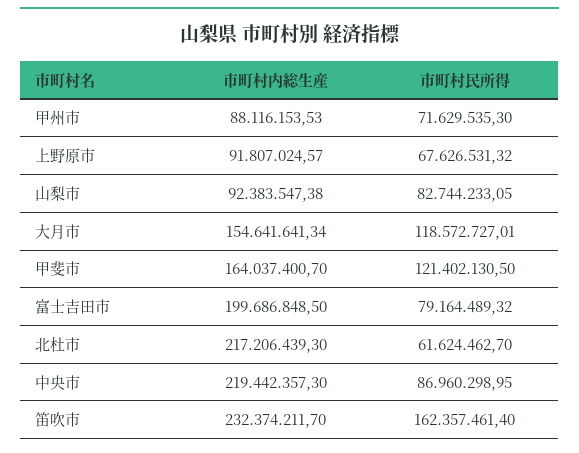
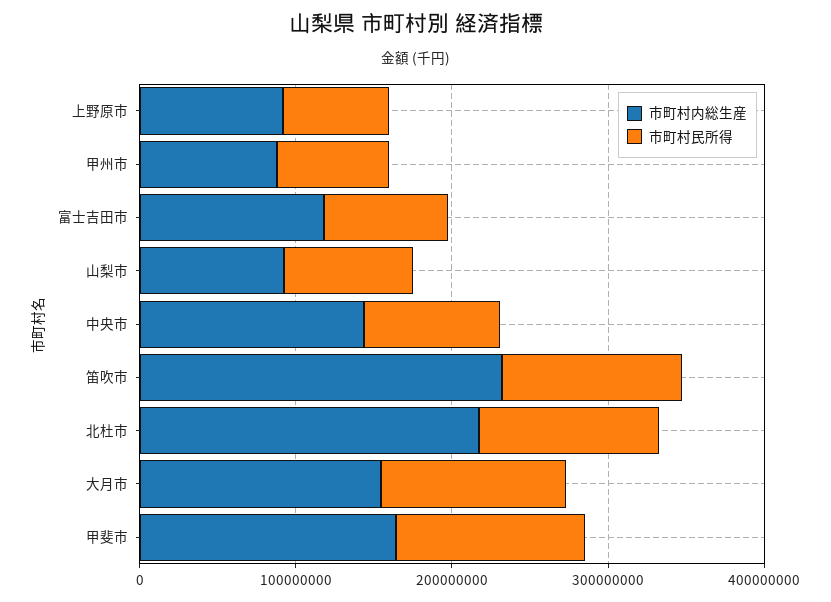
市町村内総生産, 富士吉田市: 199686848.5 -> 120000000
市町村民所得, 北杜市: 61624462.7 -> 120000000
市町村内総生産, 中央市: 219442357.3 -> 140000000
市町村民所得, 笛吹市: 162357461.4 -> 120000000

